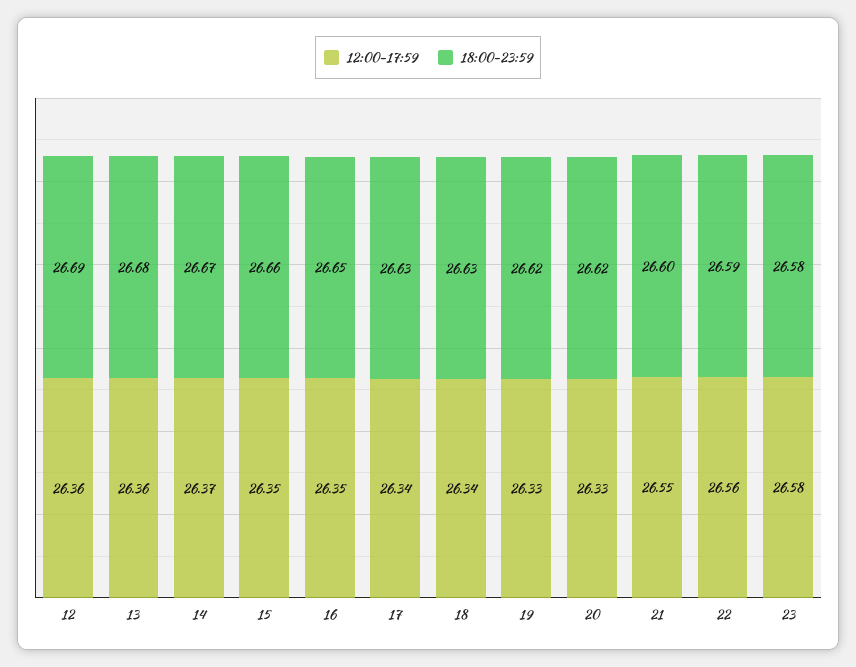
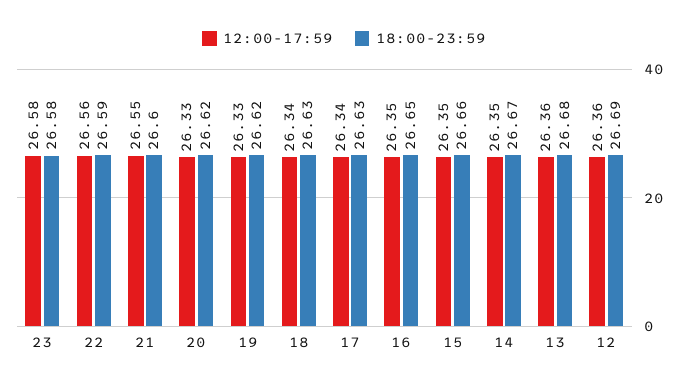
12:00-17:59, 14: 26.37 -> 26.35

